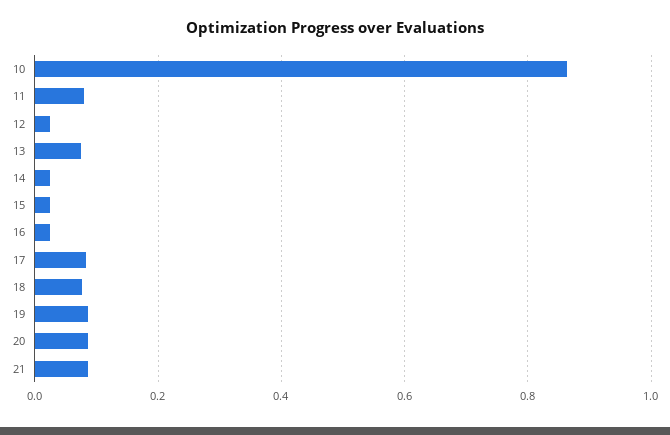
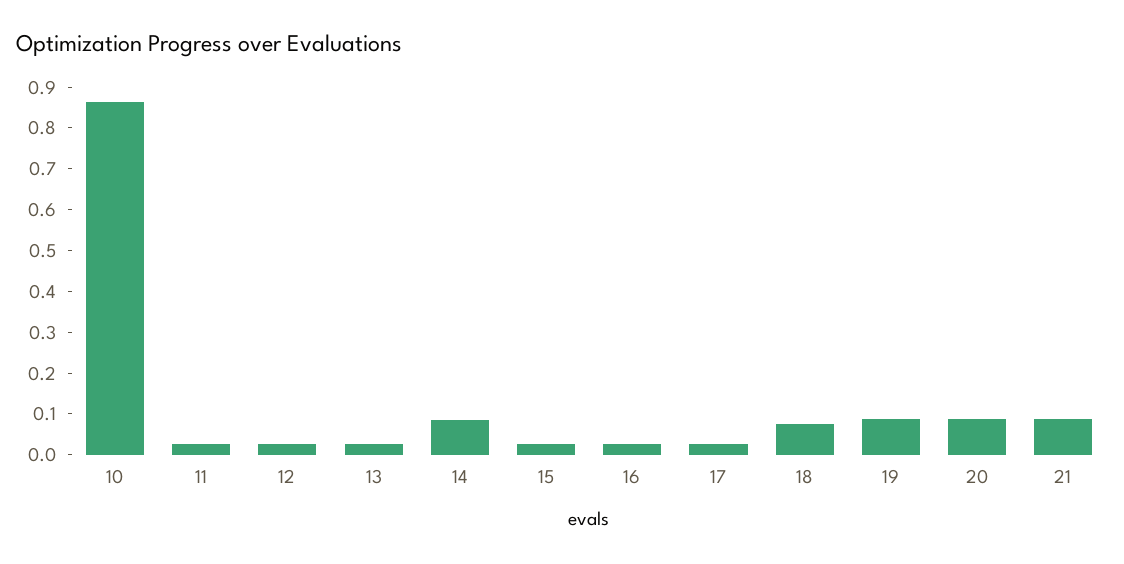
11: 0.08 -> 0.02
13: 0.08 -> 0.02
14: 0.02 -> 0.08
17: 0.08 -> 0.02

